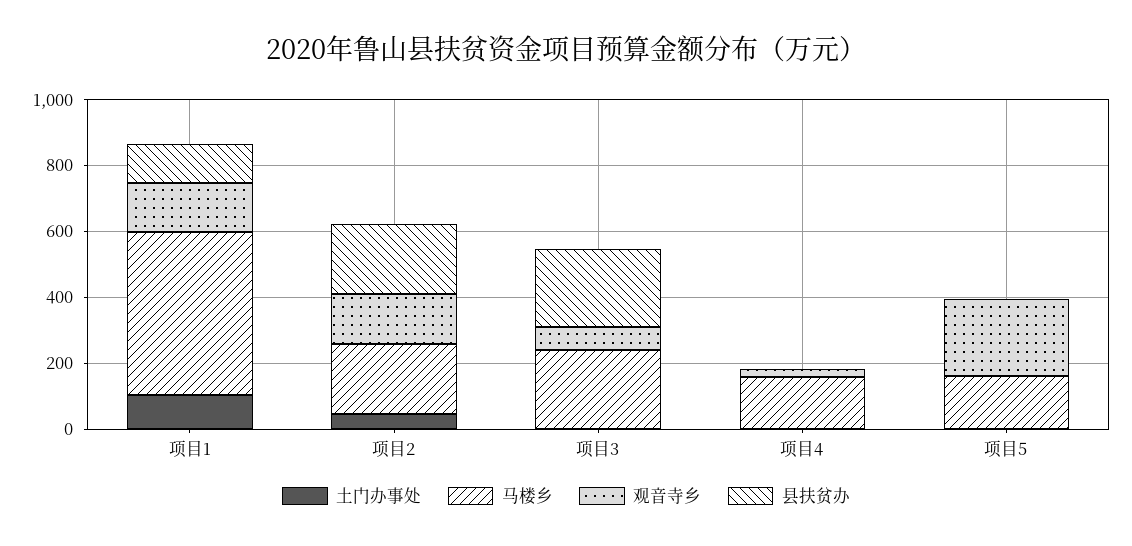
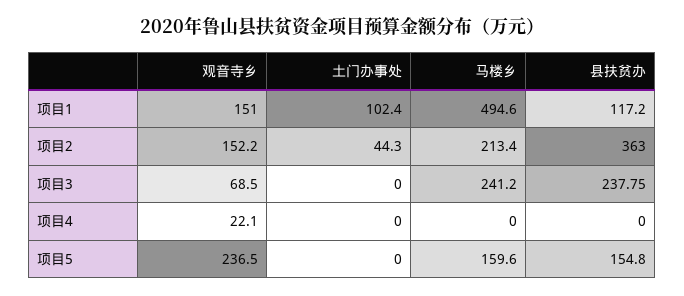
县扶贫办, 项目2: 200 -> 363
马楼乡, 项目4: 150 -> 0
县扶贫办, 项目5: 0 -> 154.8

